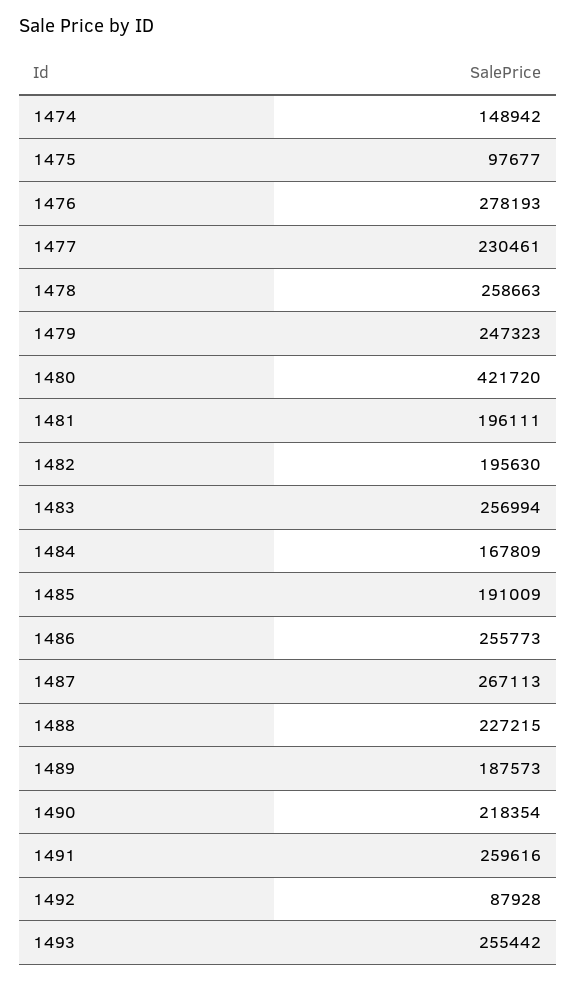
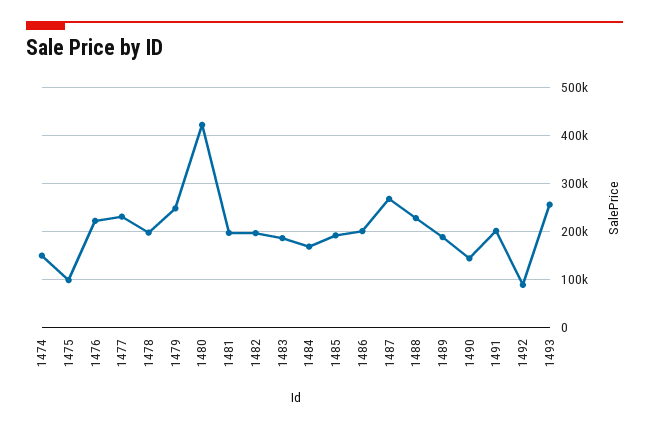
1476: 278193 -> 220000
1478: 258663 -> 200000
1483: 256994 -> 180000
1486: 255773 -> 200000
1490: 218354 -> 140000
1491: 259616 -> 200000

